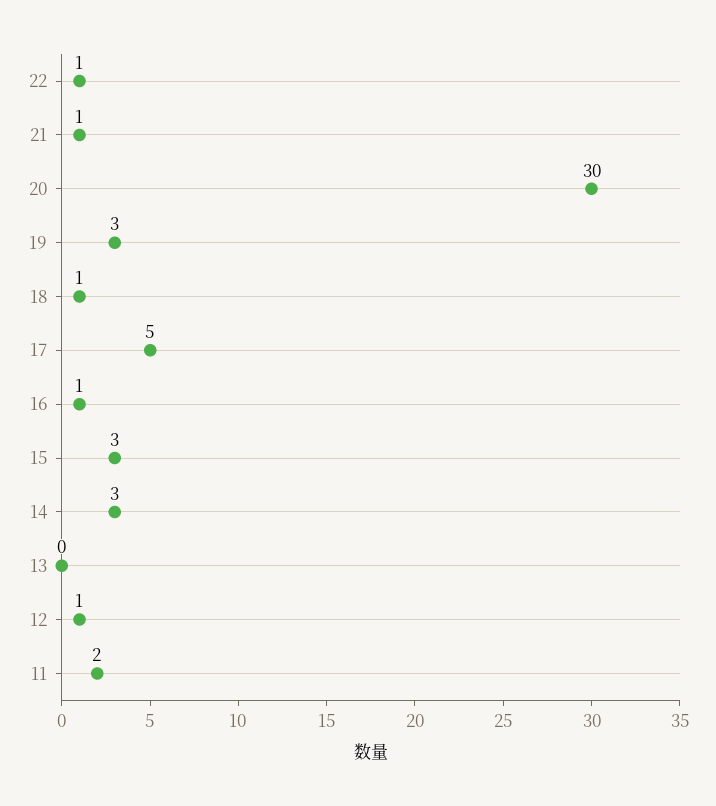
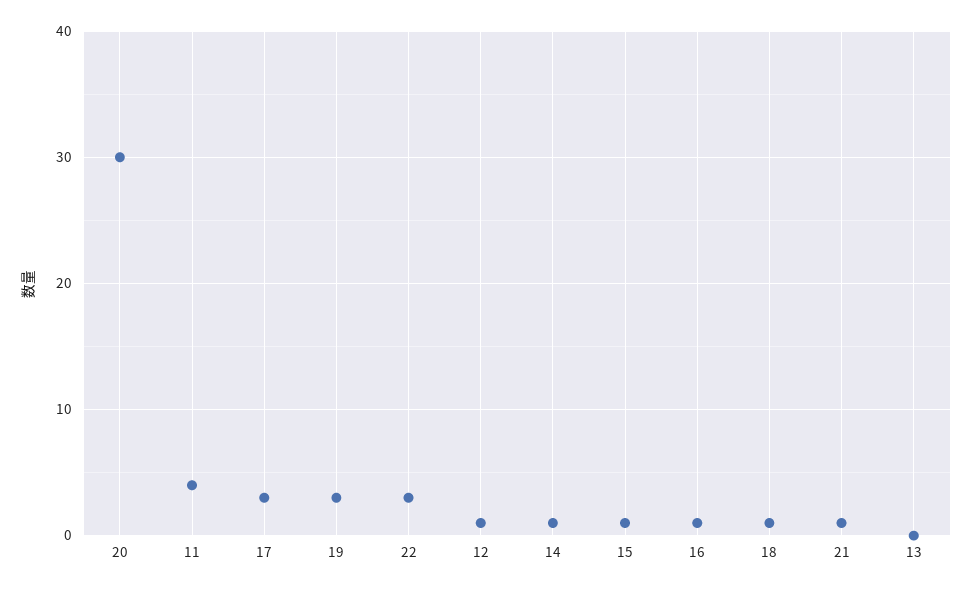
22: 1 -> 3
17: 5 -> 3
15: 3 -> 1
14: 3 -> 1
11: 2 -> 4

